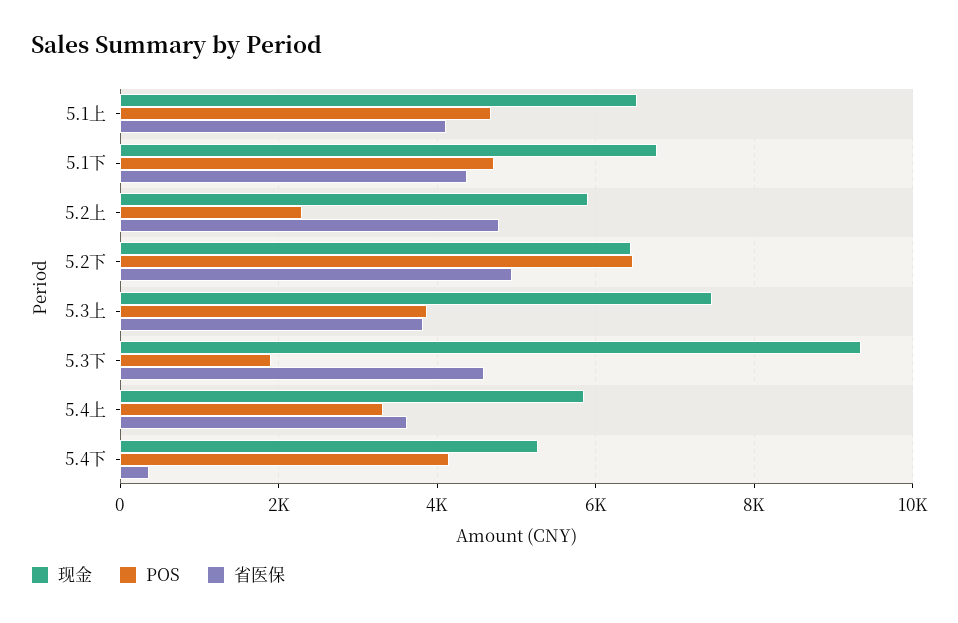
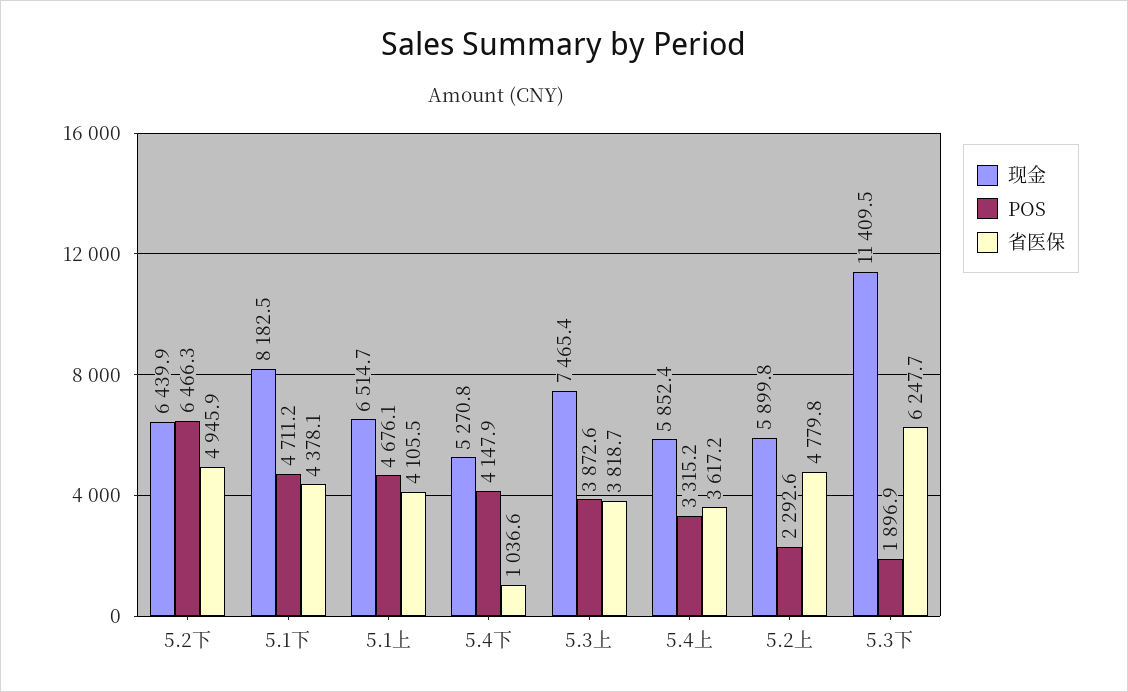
现金, 5.1下: 6800 -> 8182.5
现金, 5.3下: 9400 -> 11409.5
省医保, 5.3下: 4600 -> 6247.7
省医保, 5.4下: 400 -> 1036.6

